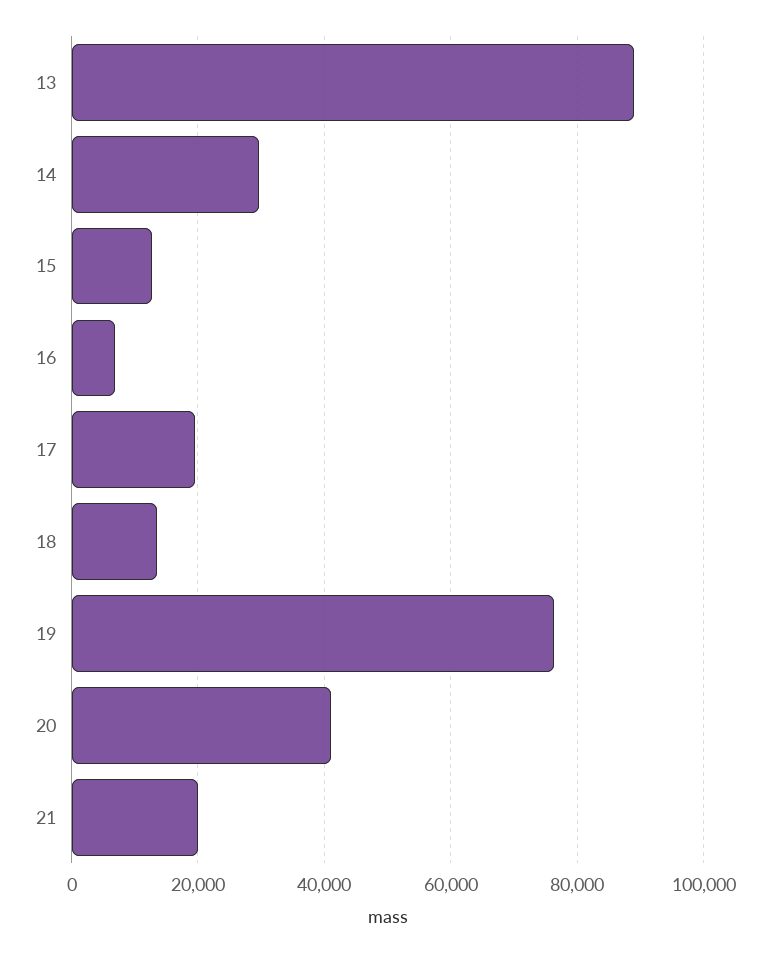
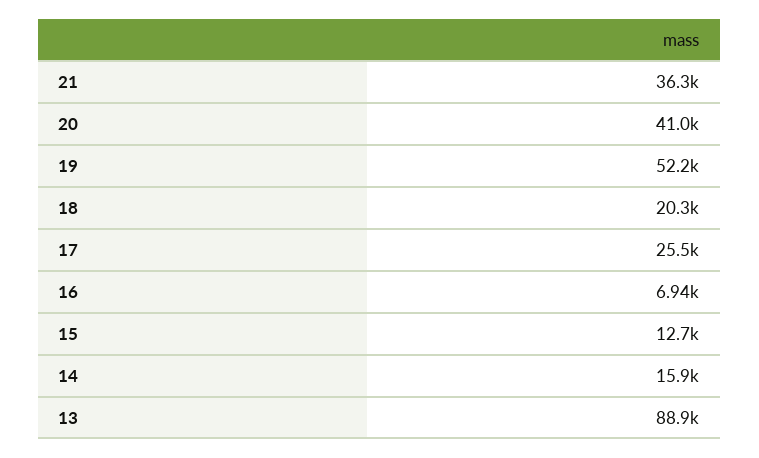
14: 30000 -> 15900
17: 20000 -> 25500
18: 14000 -> 20300
19: 76000 -> 52200
21: 20000 -> 36300

